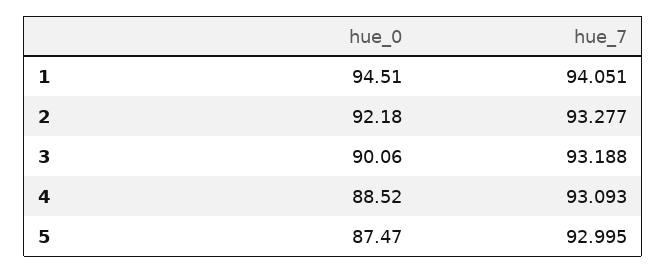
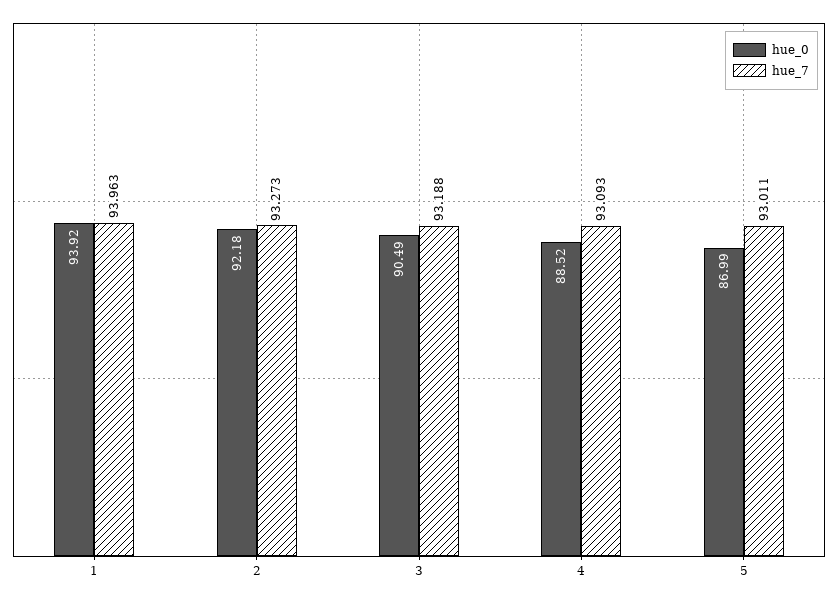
hue_0, 1: 94.51 -> 93.92
hue_7, 1: 94.051 -> 93.963
hue_7, 2: 93.277 -> 93.273
hue_0, 3: 90.06 -> 90.49
hue_0, 5: 87.47 -> 86.99
hue_7, 5: 92.995 -> 93.011

